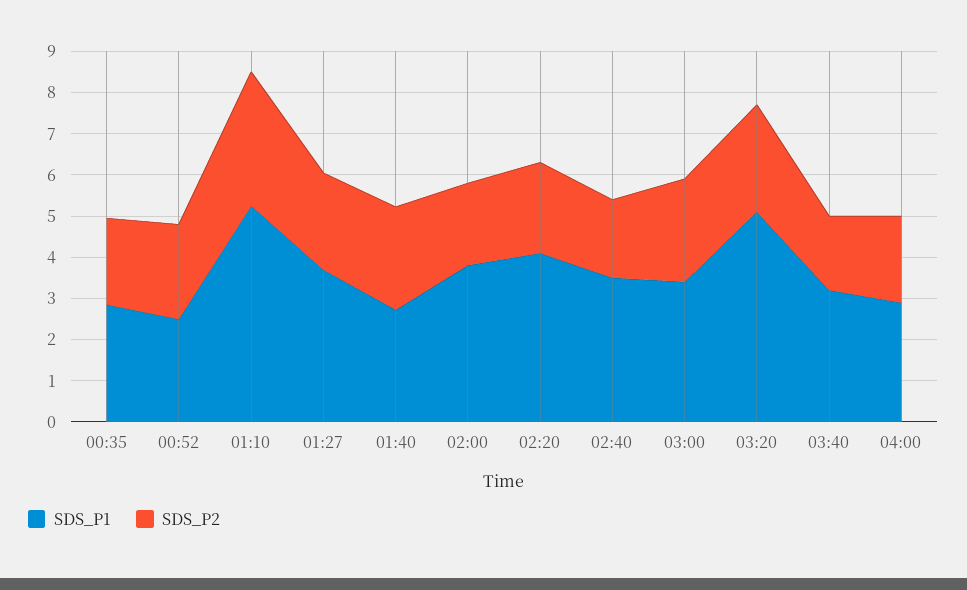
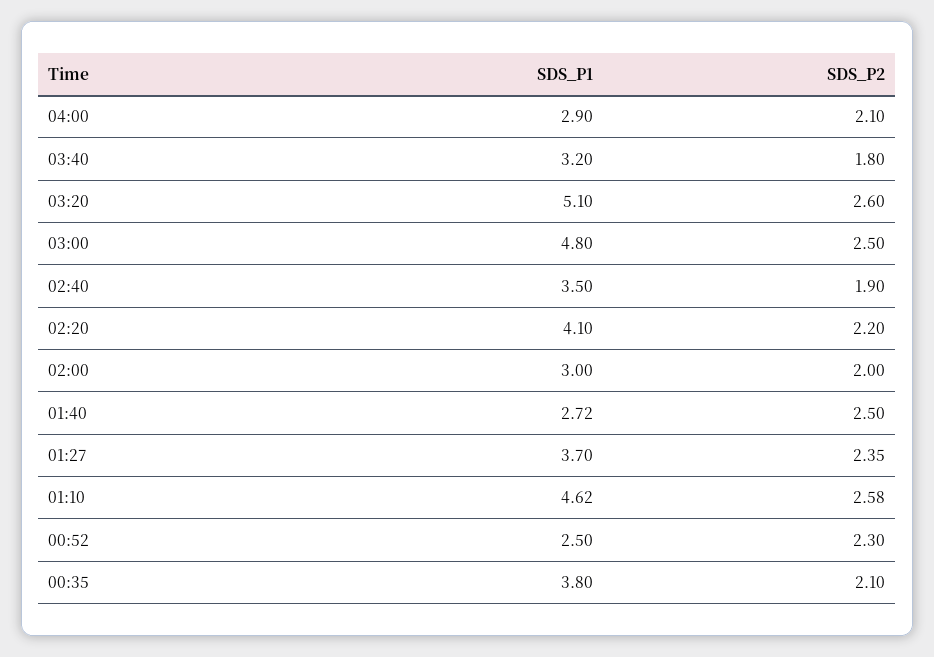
SDS_P1, 00:35: 2.8 -> 3.8
SDS_P1, 01:10: 5.2 -> 4.62
SDS_P2, 01:10: 3.2 -> 2.58
SDS_P1, 02:00: 3.8 -> 3
SDS_P1, 03:00: 3.4 -> 4.8

